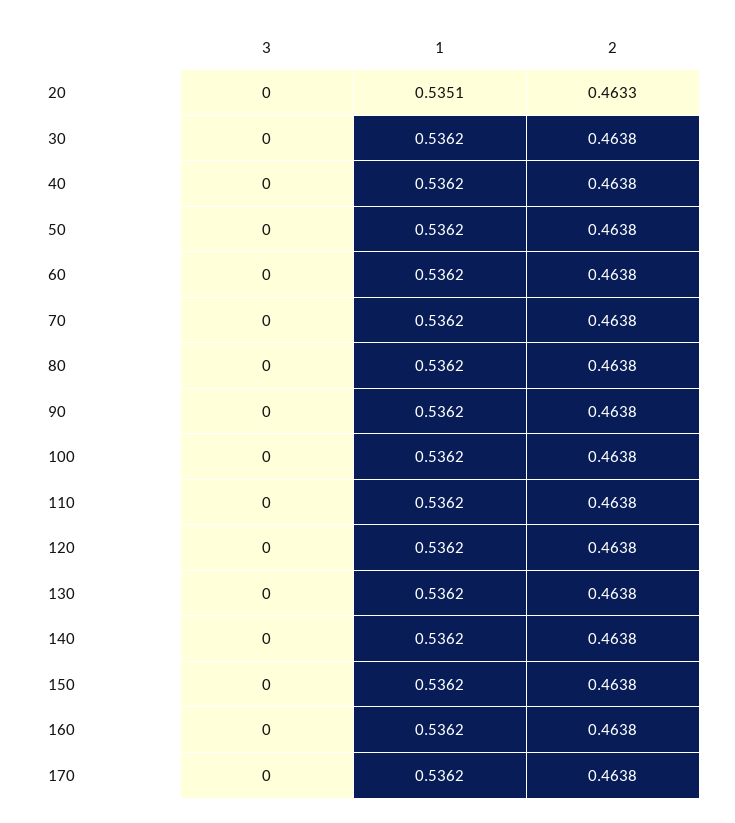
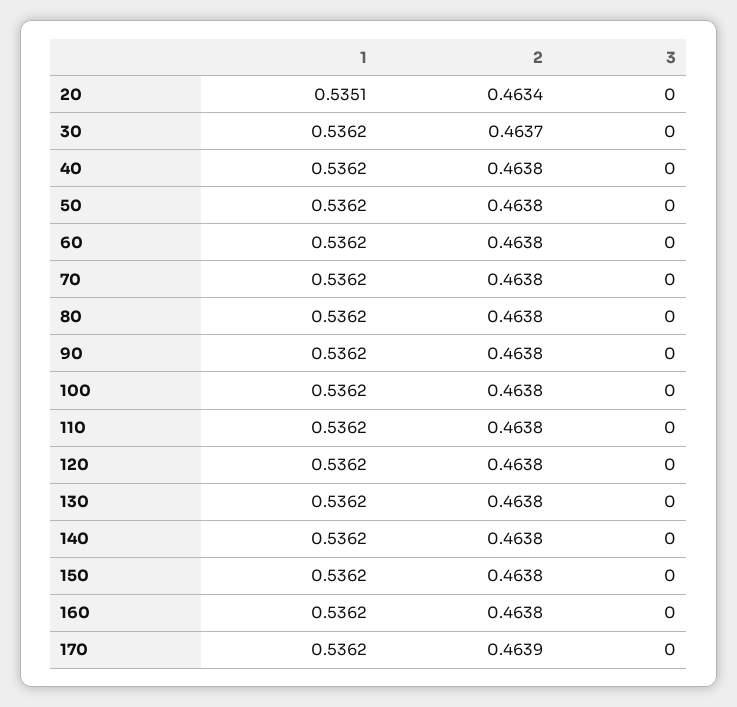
2, 20: 0.4633 -> 0.4634
2, 30: 0.4638 -> 0.4637
2, 170: 0.4638 -> 0.4639

